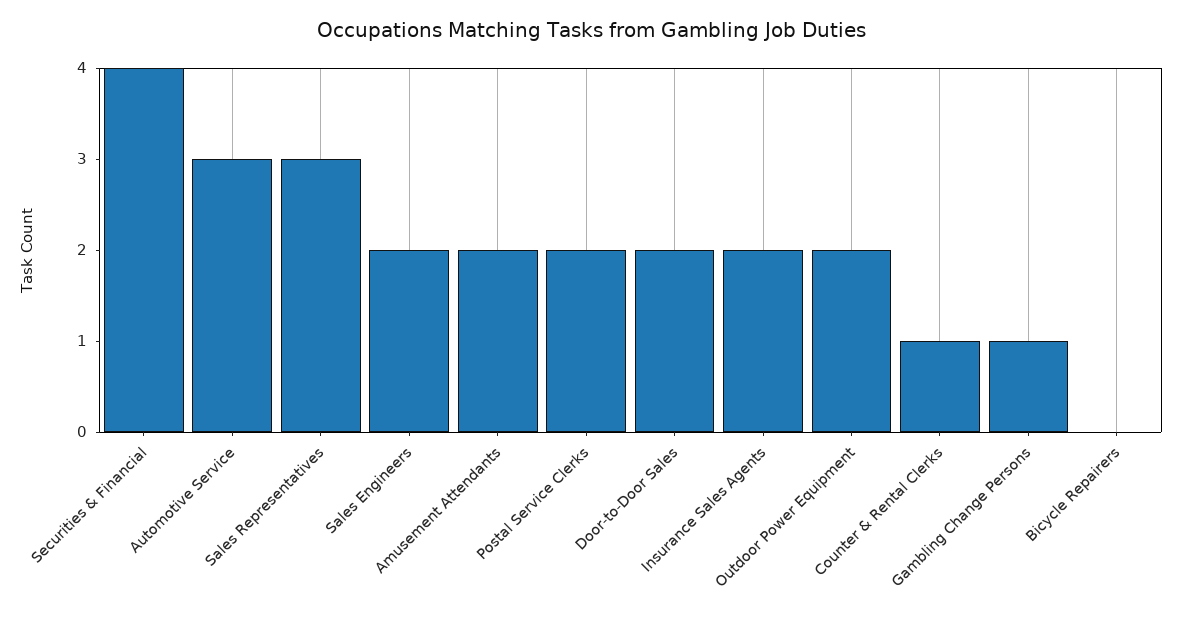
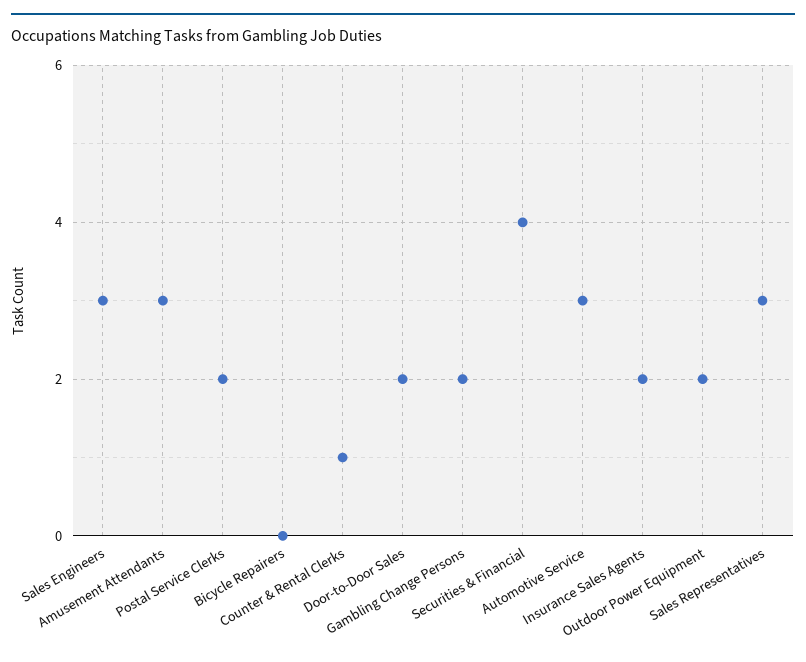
Sales Engineers: 2 -> 3
Amusement Attendants: 2 -> 3
Gambling Change Persons: 1 -> 2

